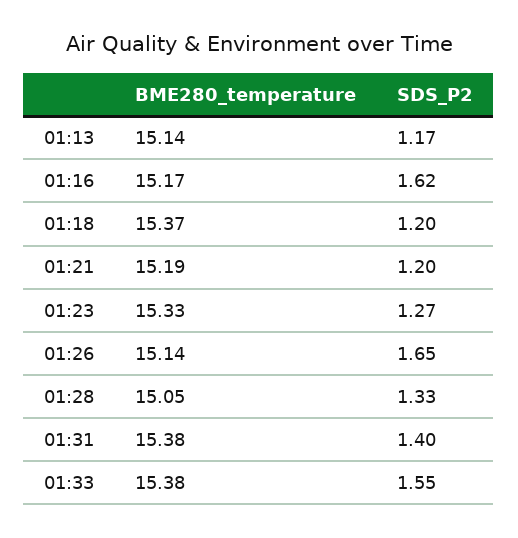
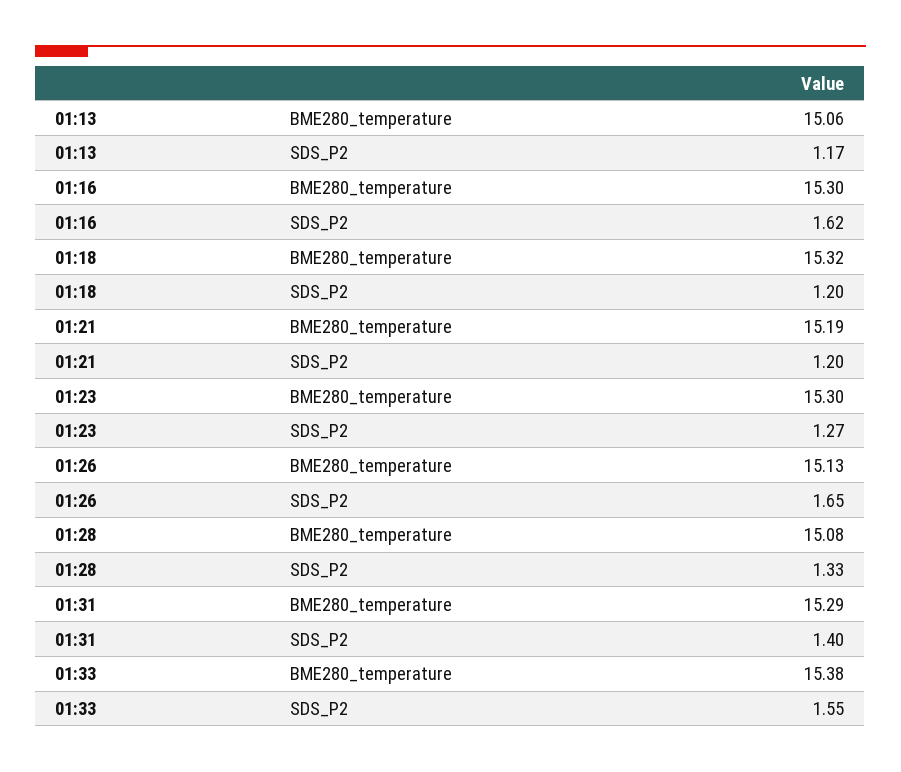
BME280_temperature, 01:13: 15.14 -> 15.06
BME280_temperature, 01:16: 15.17 -> 15.3
BME280_temperature, 01:18: 15.37 -> 15.32
BME280_temperature, 01:23: 15.33 -> 15.3
BME280_temperature, 01:26: 15.14 -> 15.13
BME280_temperature, 01:28: 15.05 -> 15.08
BME280_temperature, 01:31: 15.38 -> 15.29

